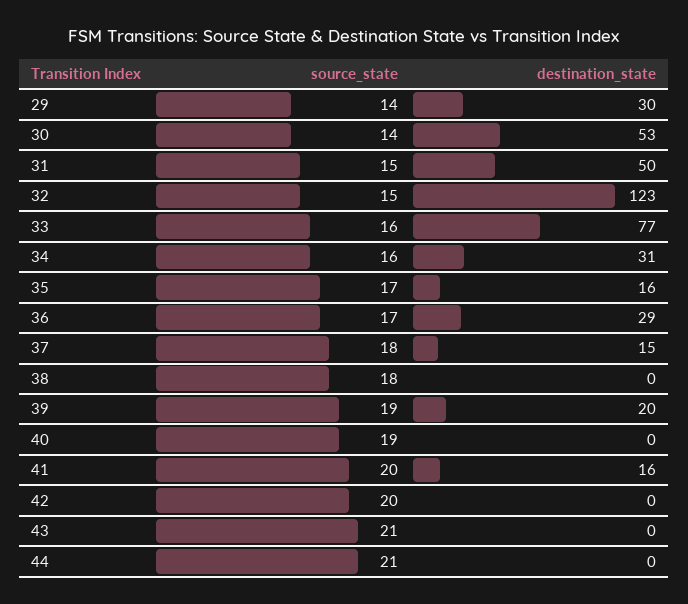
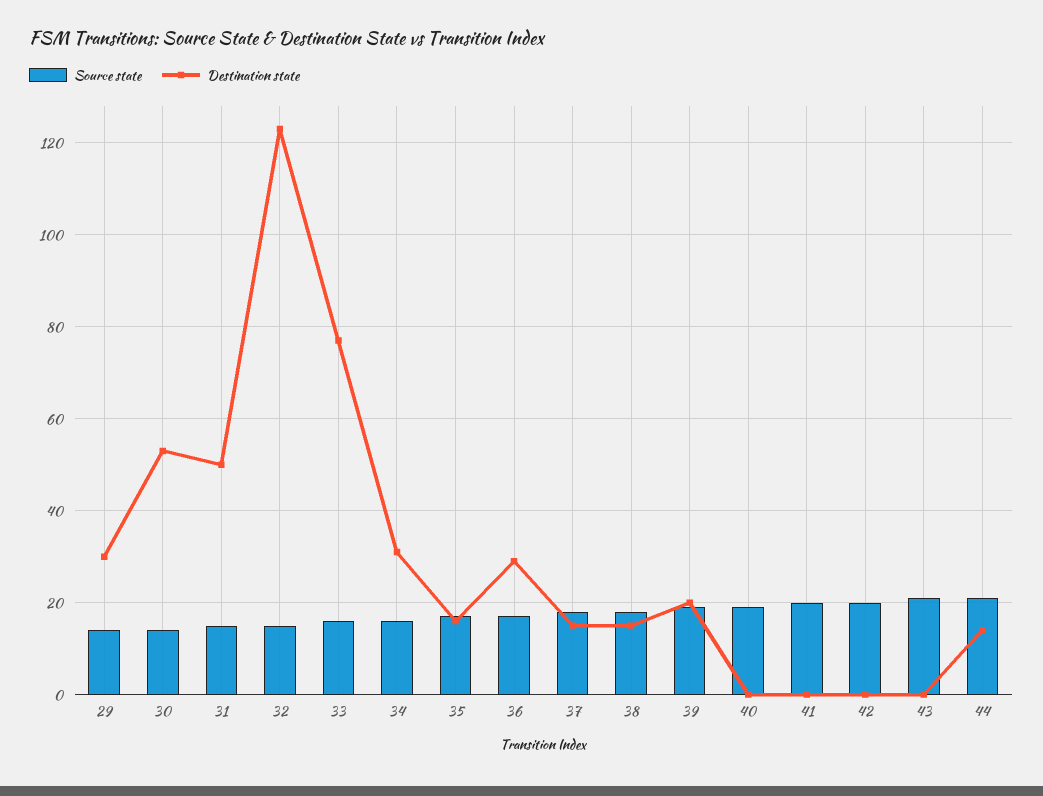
destination_state, 38: 0 -> 15
destination_state, 41: 16 -> 0
destination_state, 44: 0 -> 15

